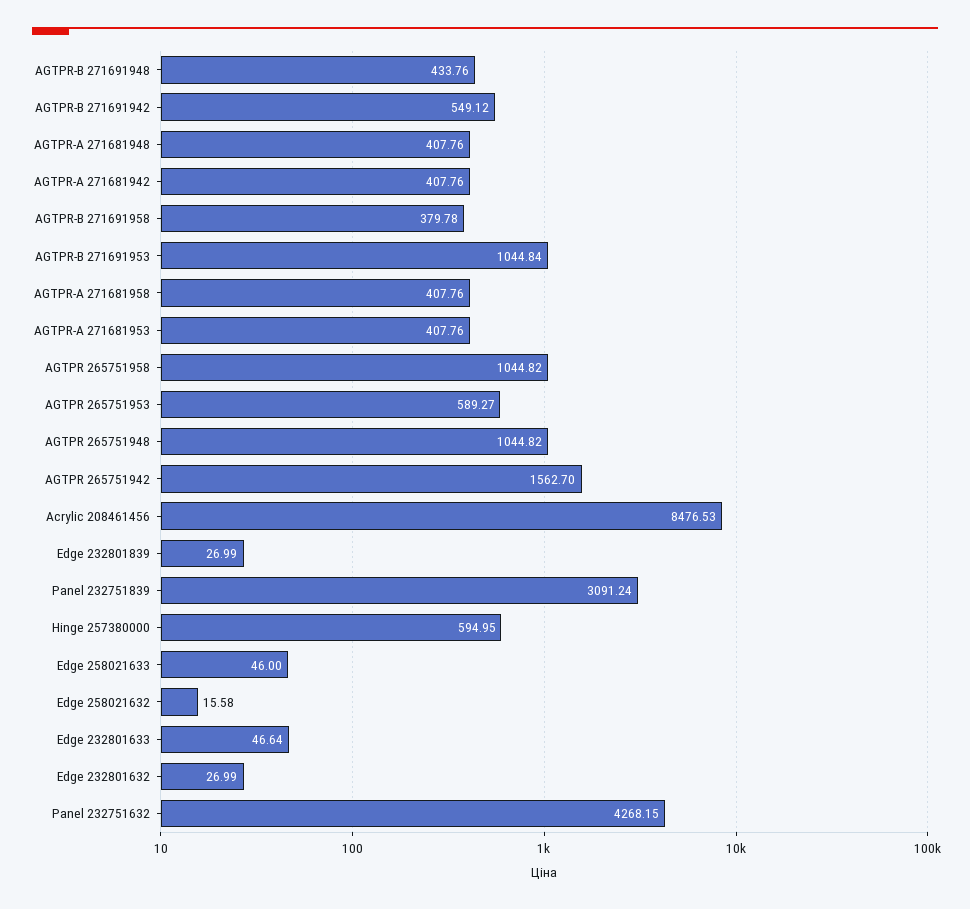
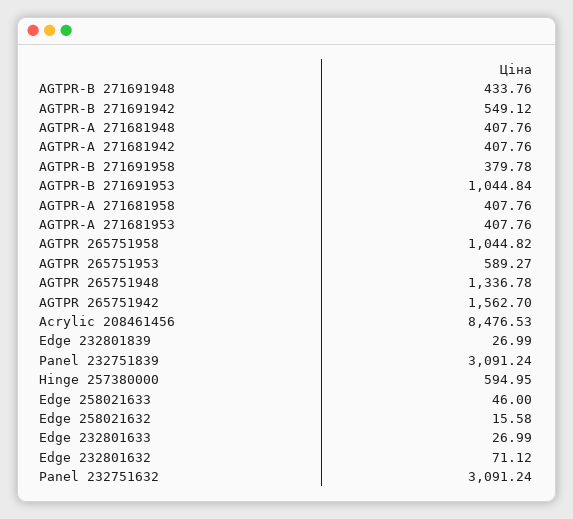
AGTPR 265751948: 1044.82 -> 1336.78
Edge 232801633: 46.64 -> 26.99
Edge 232801632: 26.99 -> 71.12
Panel 232751632: 4268.15 -> 3091.24

